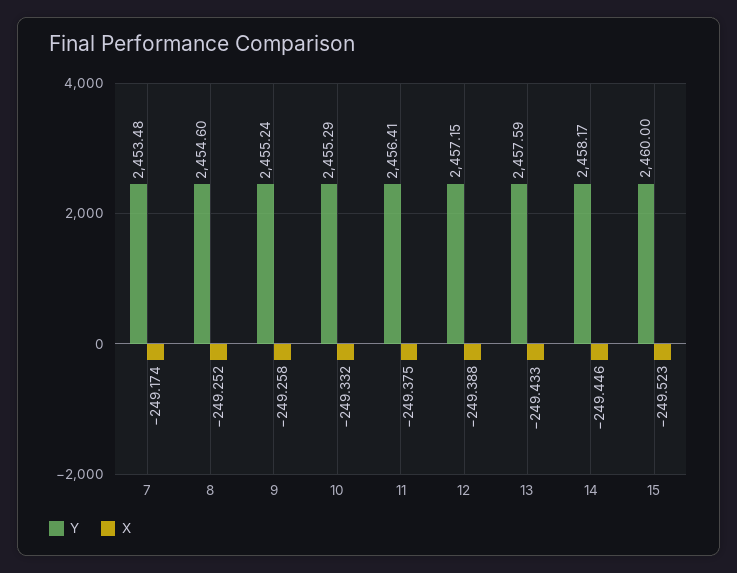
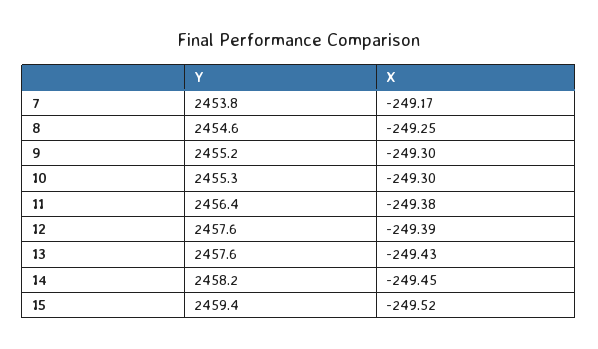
Y, 7: 2453.48 -> 2453.8
X, 9: -249.258 -> -249.3
X, 10: -249.332 -> -249.3
Y, 12: 2457.15 -> 2457.6
Y, 15: 2460 -> 2459.4

